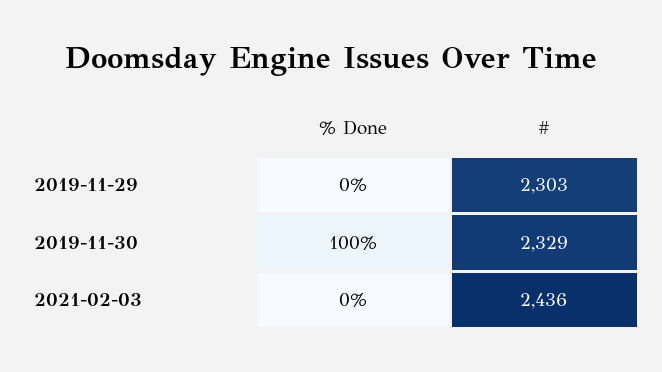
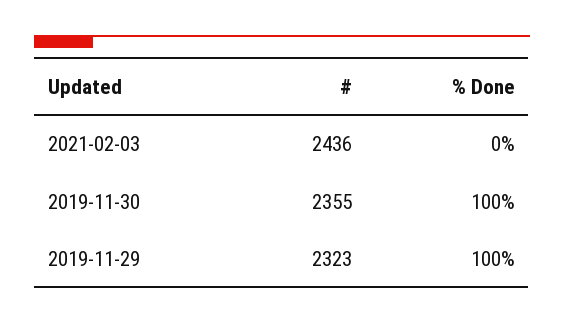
% Done, 2019-11-29: 0 -> 100
#, 2019-11-29: 2303 -> 2323
#, 2019-11-30: 2329 -> 2355

